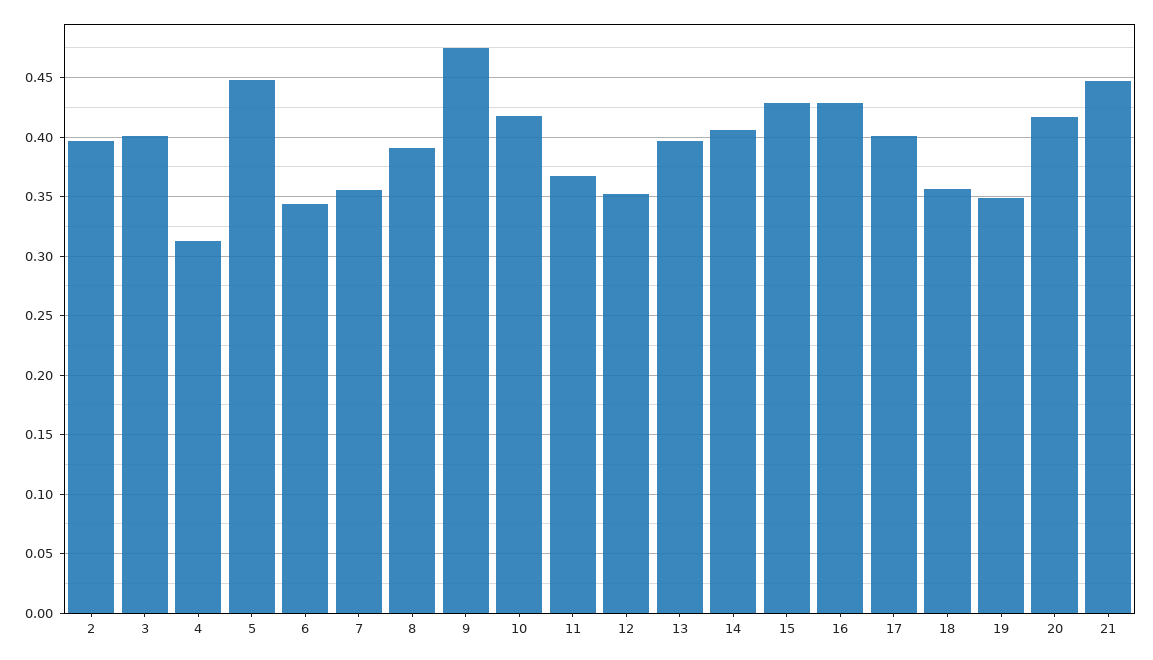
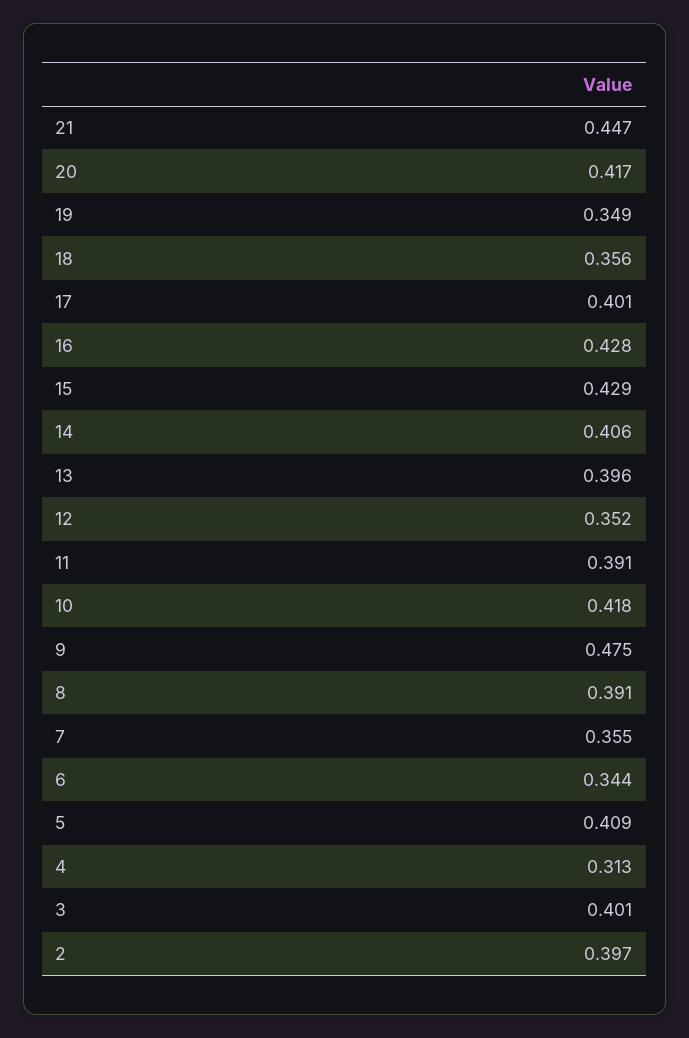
5: 0.45 -> 0.409
11: 0.37 -> 0.391

